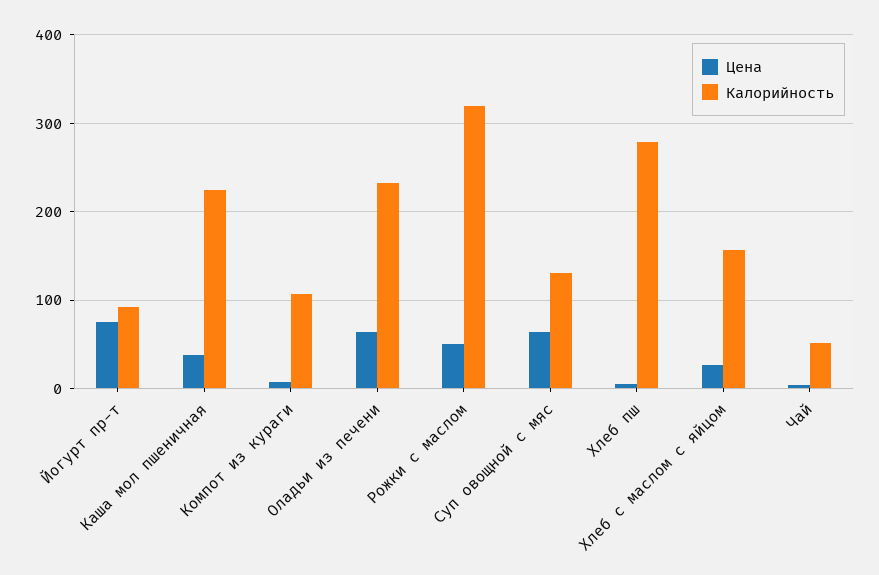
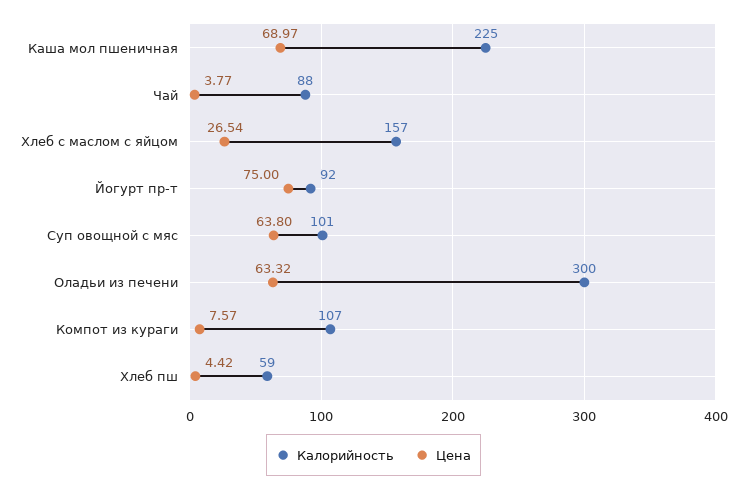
Цена, Каша мол пшеничная: 40 -> 68.97
Калорийность, Оладьи из печени: 230 -> 300
Цена, Рожки с маслом: 50 -> none
Калорийность, Рожки с маслом: 320 -> none
Калорийность, Суп овощной с мяс: 130 -> 101
Калорийность, Хлеб пш: 280 -> 59
Калорийность, Чай: 50 -> 88

